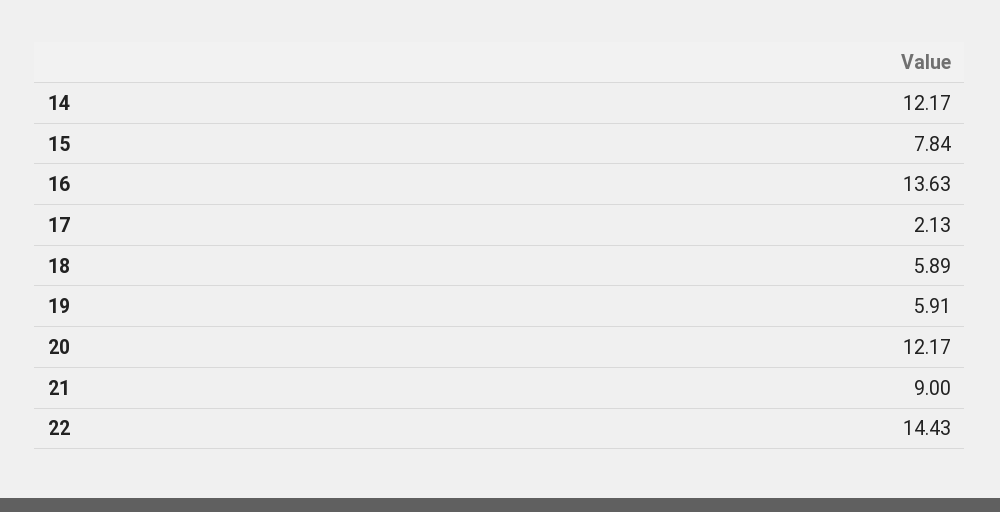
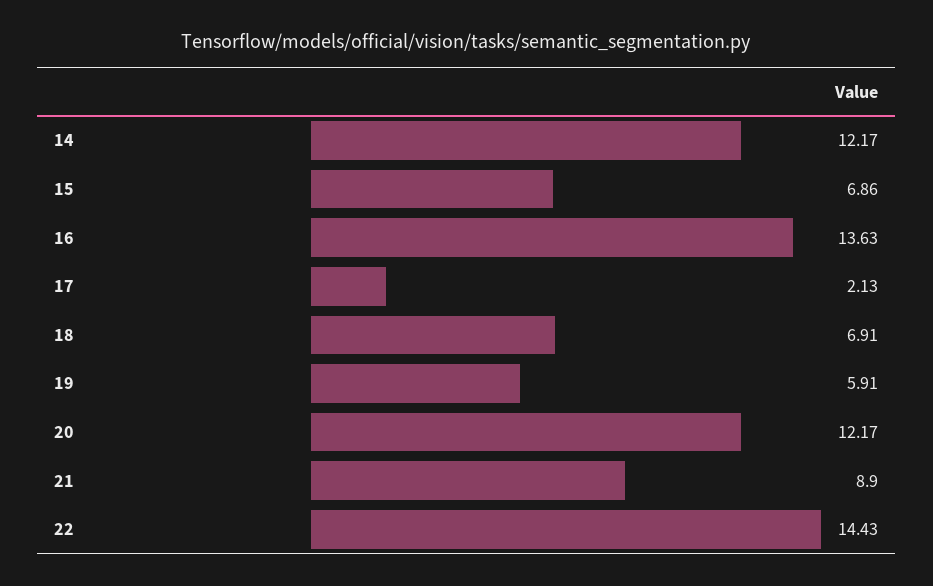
15: 7.84 -> 6.86
18: 5.89 -> 6.91
21: 9 -> 8.9

